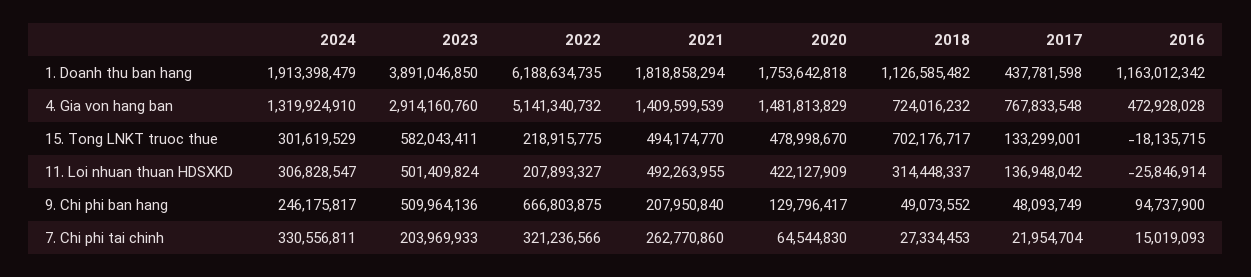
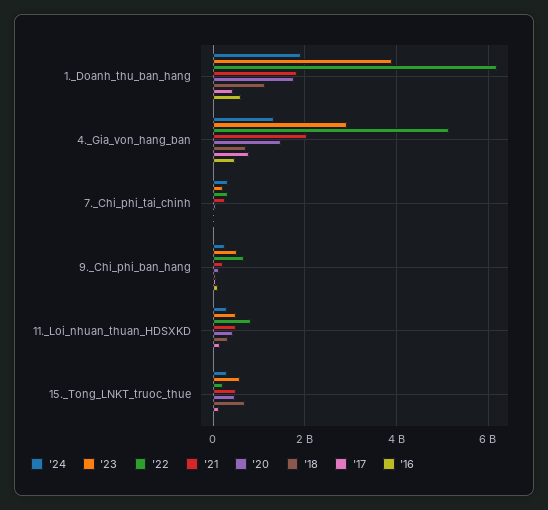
2016, 1. Doanh thu ban hang: 1163012342 -> 600000000
2021, 4. Gia von hang ban: 1409599539 -> 2000000000
2022, 11. Loi nhuan thuan HDSXKD: 207893327 -> 800000000

